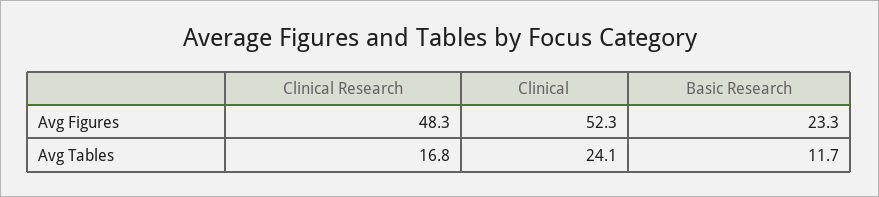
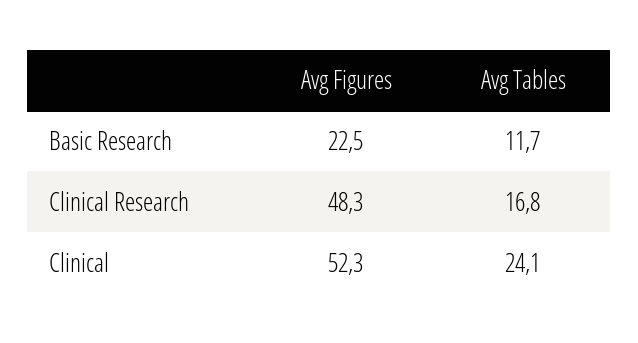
Basic Research, Avg Figures: 23.3 -> 22.5

